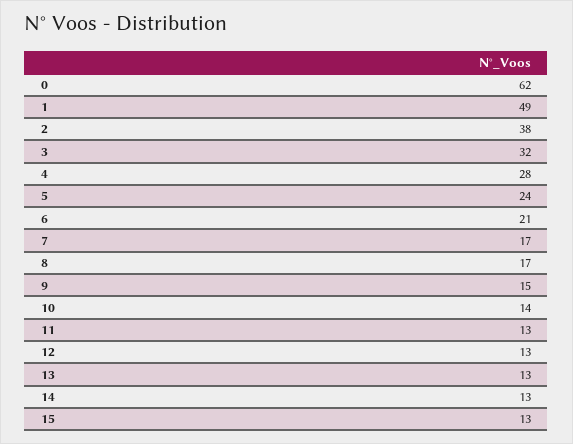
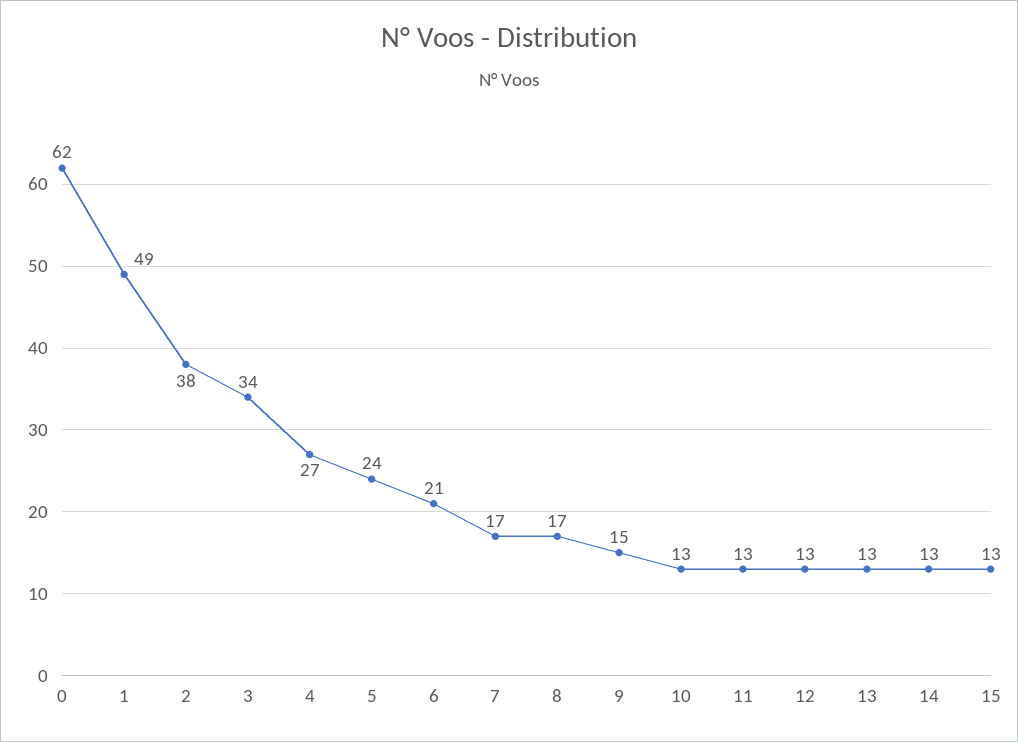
3: 32 -> 34
4: 28 -> 27
10: 14 -> 13

